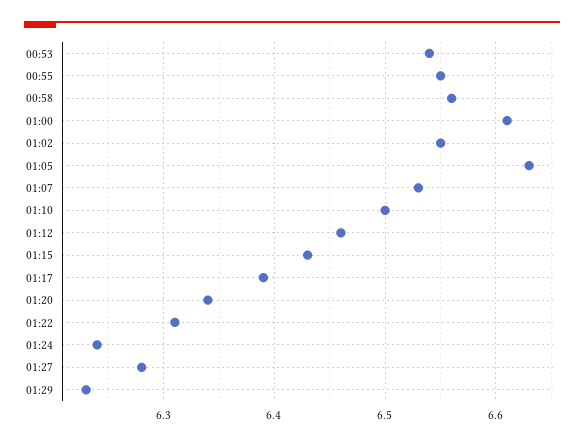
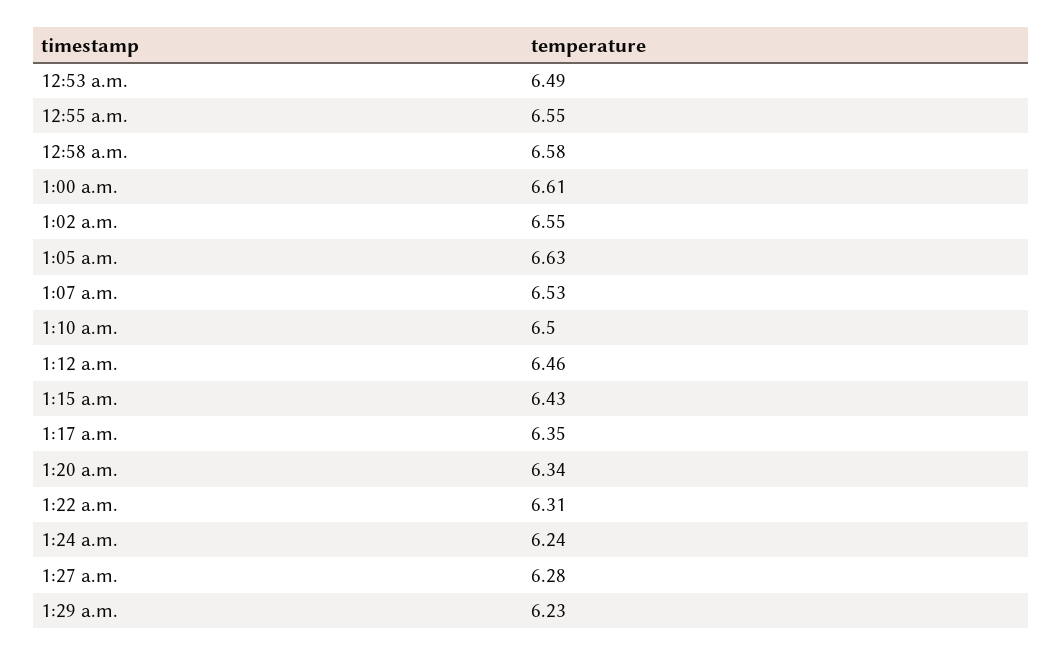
00:53: 6.54 -> 6.49
00:58: 6.56 -> 6.58
01:17: 6.39 -> 6.35

